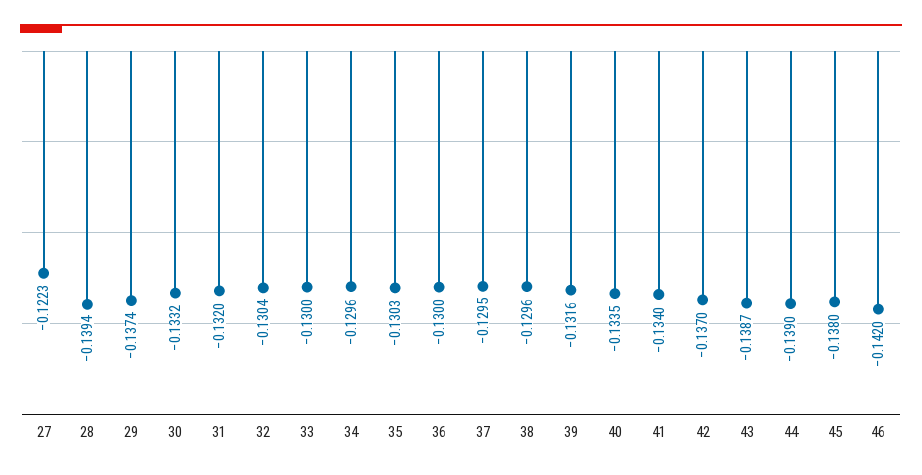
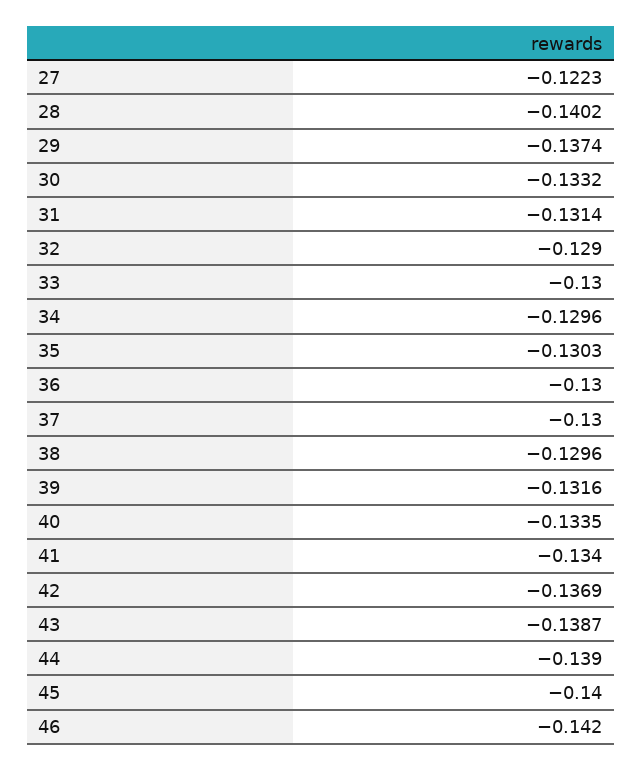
28: -0.1394 -> -0.1402
31: -0.132 -> -0.1314
32: -0.1304 -> -0.129
37: -0.1295 -> -0.13
42: -0.137 -> -0.1369
45: -0.138 -> -0.14

